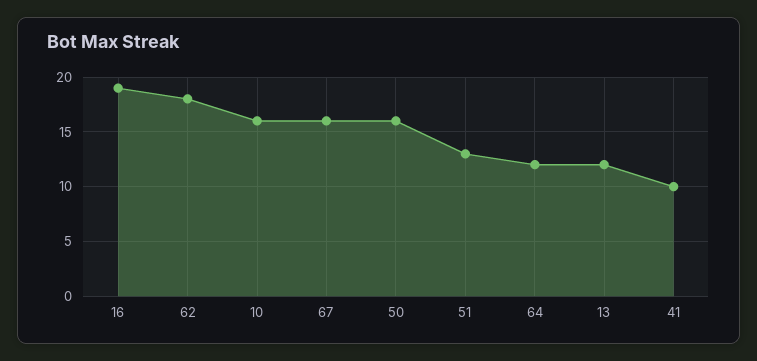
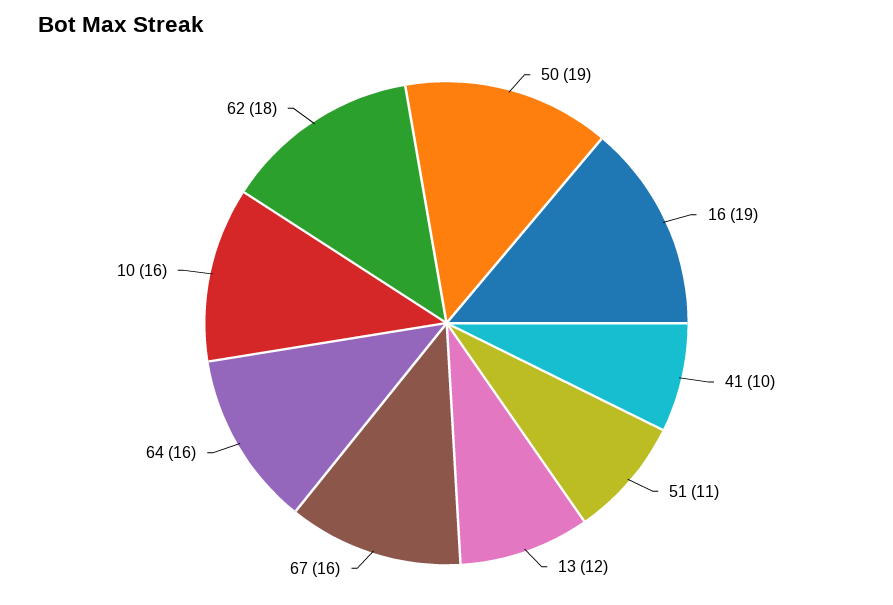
50: 16 -> 19
51: 13 -> 11
64: 12 -> 16

